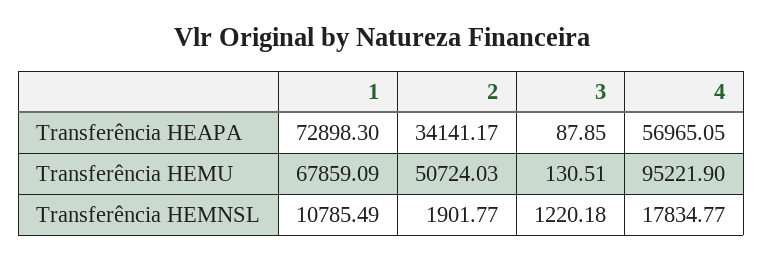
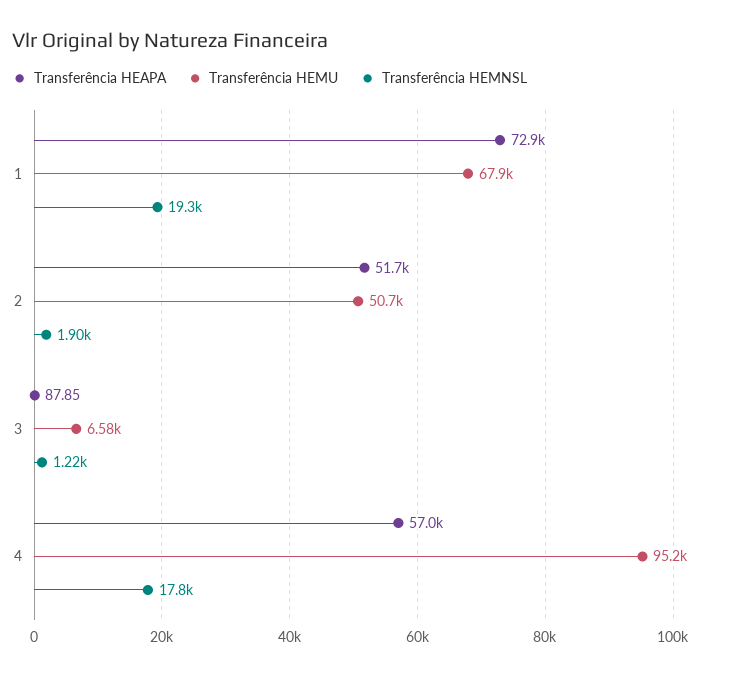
Transferência HEAPA, 2: 34141.17 -> 51700
Transferência HEMU, 3: 130.51 -> 6580
Transferência HEMNSL, 1: 10785.49 -> 19300

